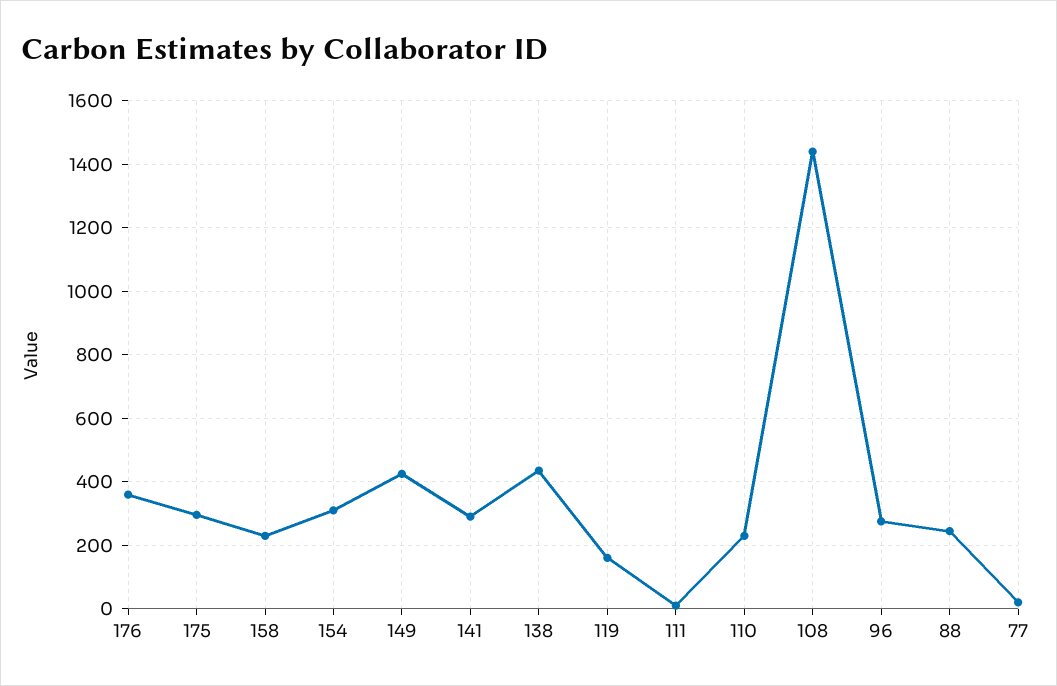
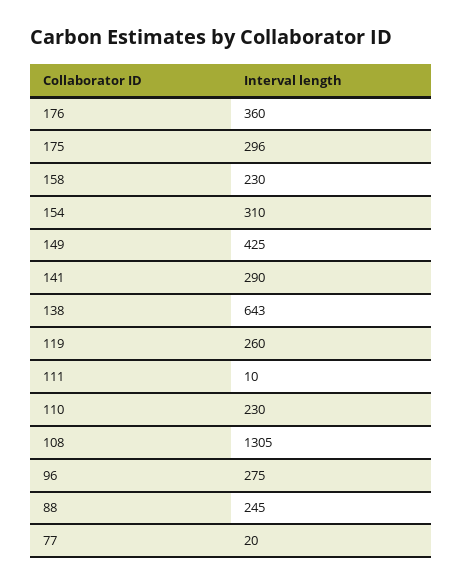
138: 440 -> 643
119: 160 -> 260
108: 1440 -> 1305

